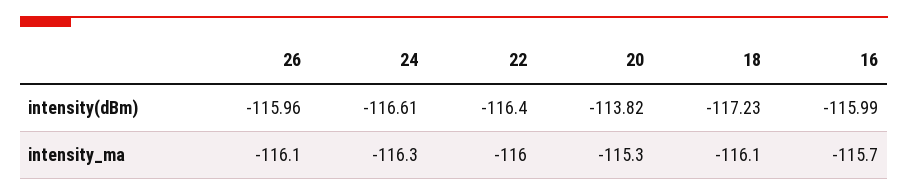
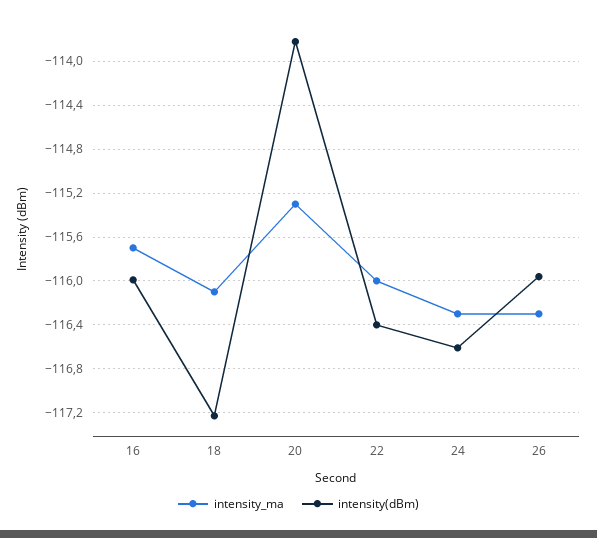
intensity_ma, 26: -116.1 -> -116.3

